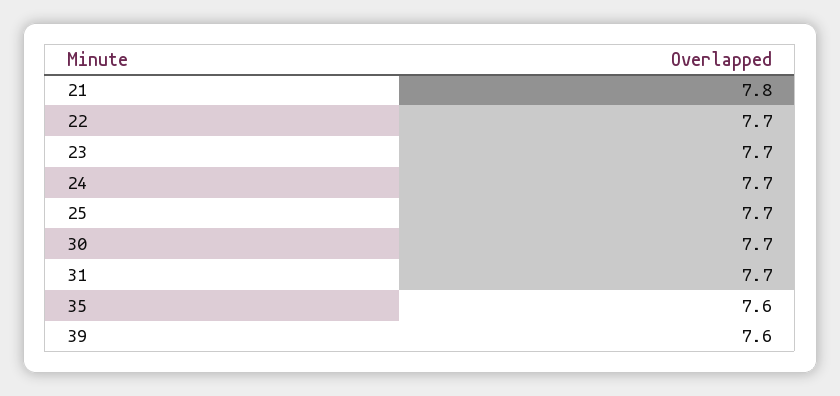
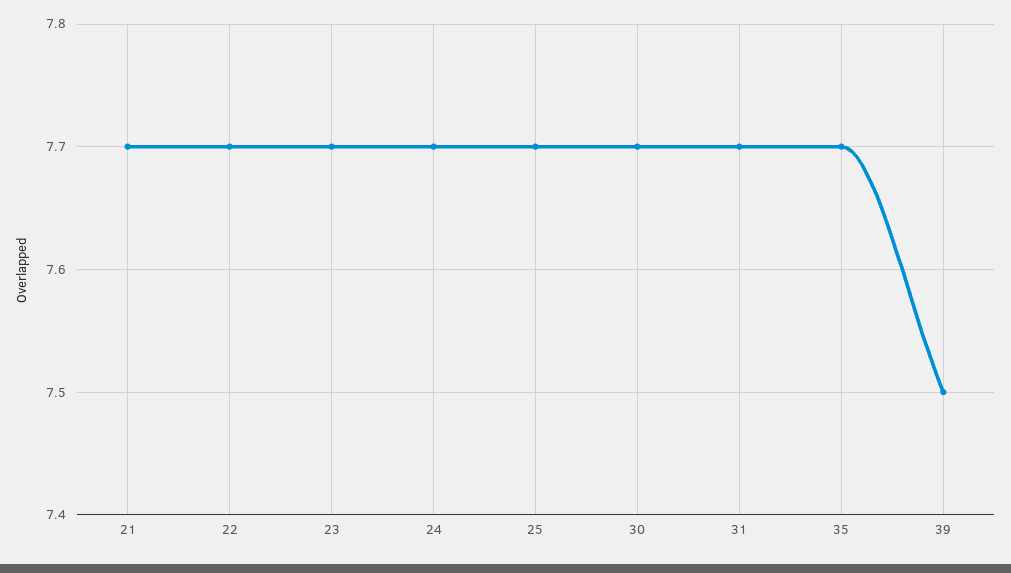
21: 7.8 -> 7.7
35: 7.6 -> 7.7
39: 7.6 -> 7.5

